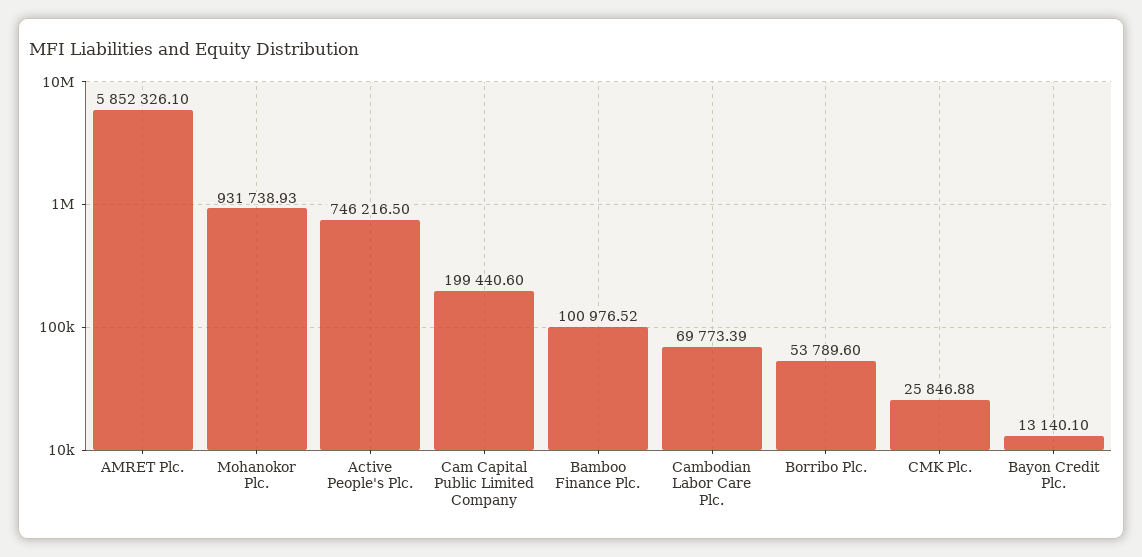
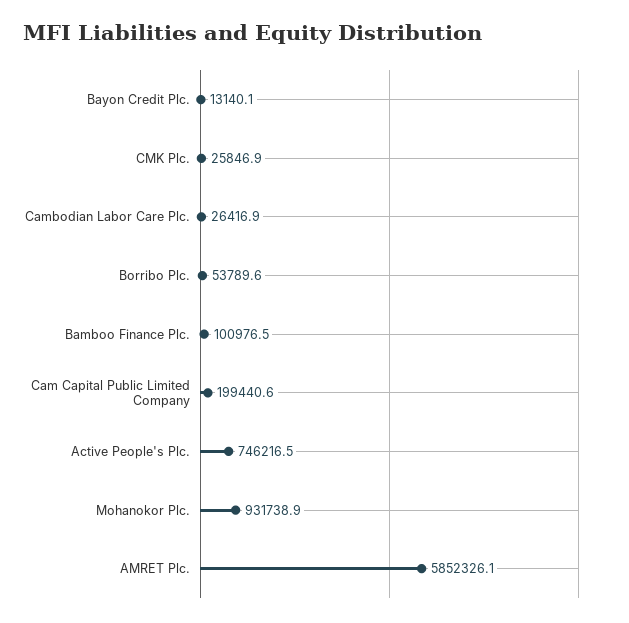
Cambodian Labor Care Plc.: 69773.39 -> 26416.9

